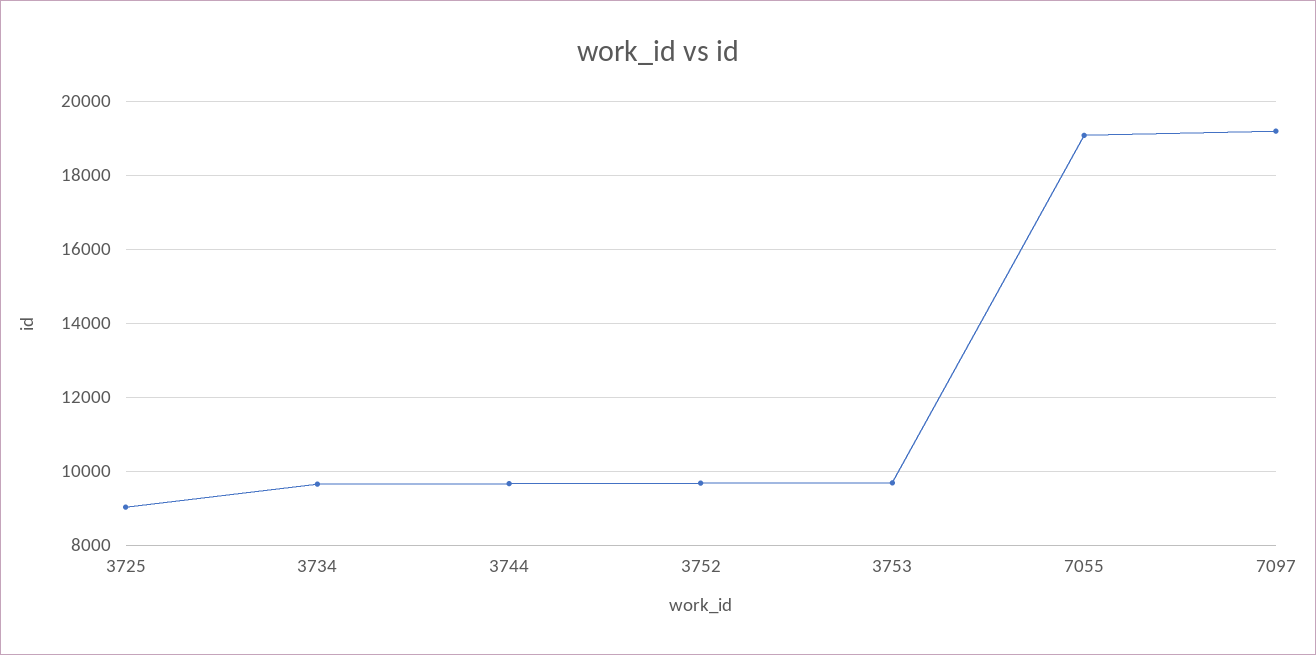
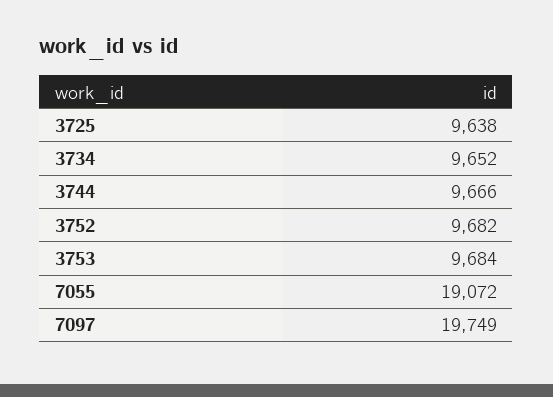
3725: 9000 -> 9638
7097: 19200 -> 19749

